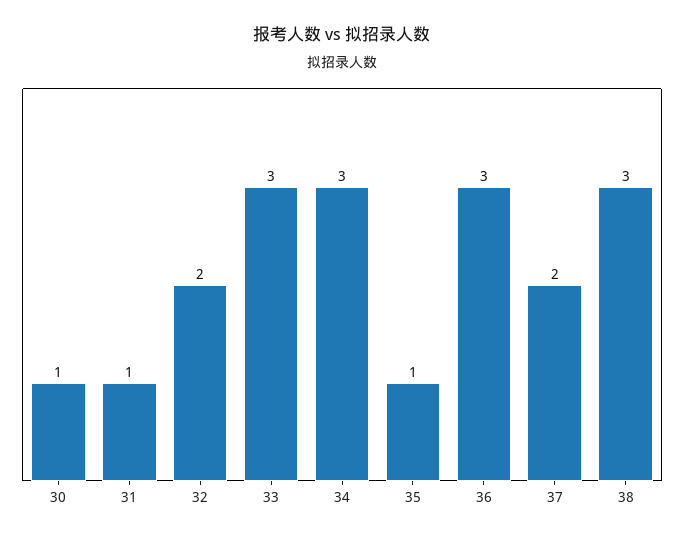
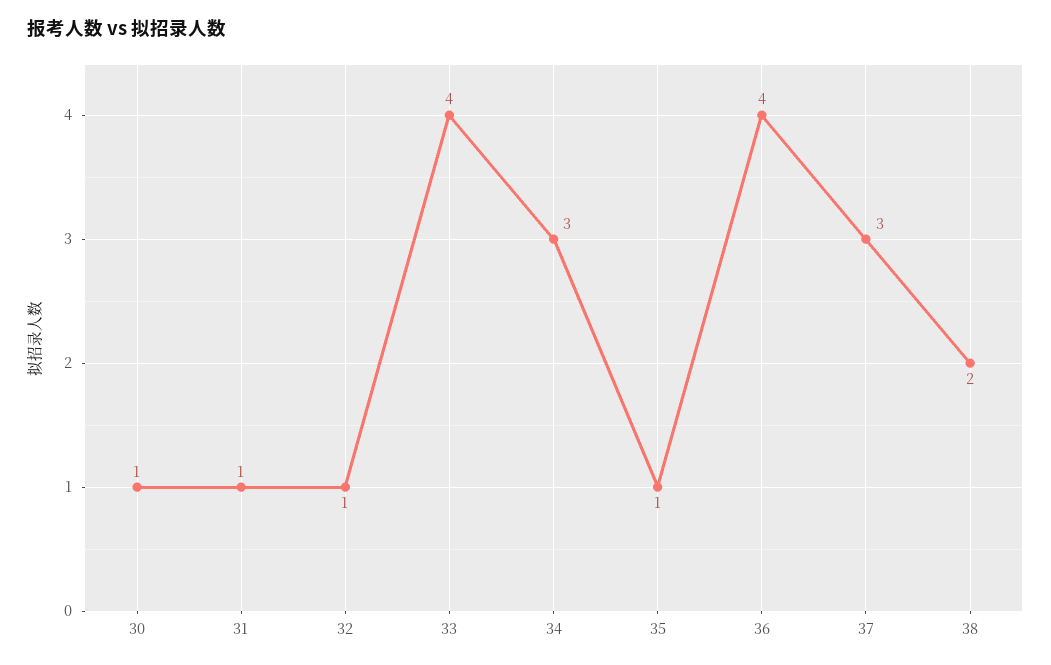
32: 2 -> 1
33: 3 -> 4
36: 3 -> 4
37: 2 -> 3
38: 3 -> 2

